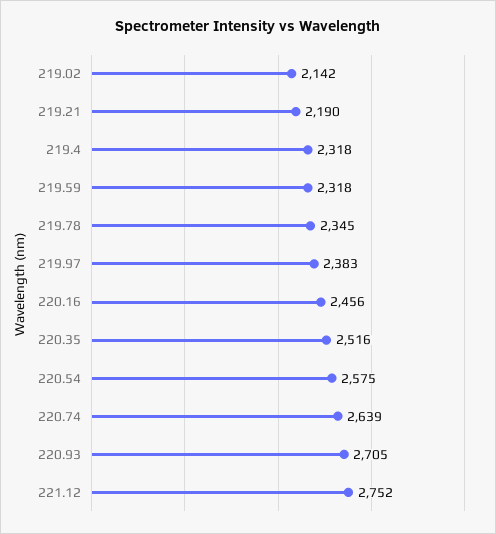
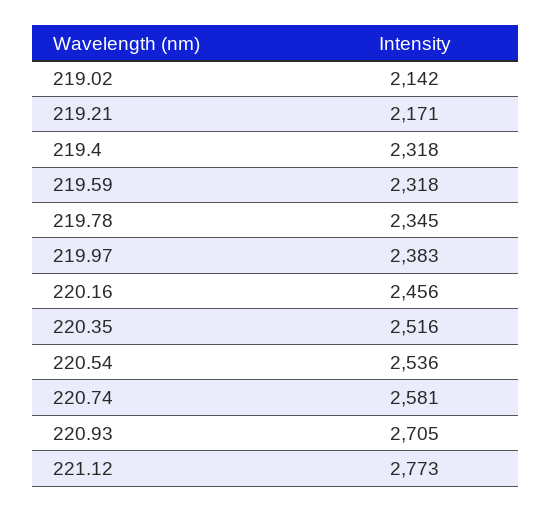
219.21: 2190 -> 2171
220.54: 2575 -> 2536
220.74: 2639 -> 2581
221.12: 2752 -> 2773

